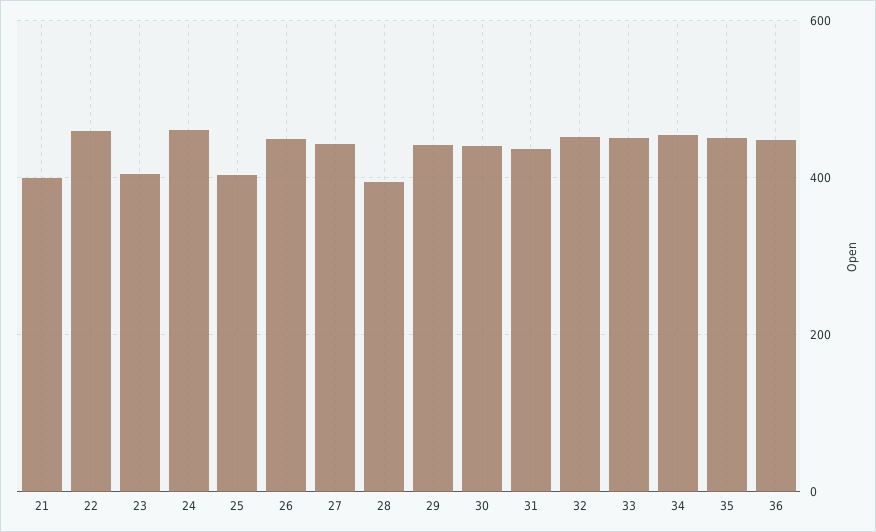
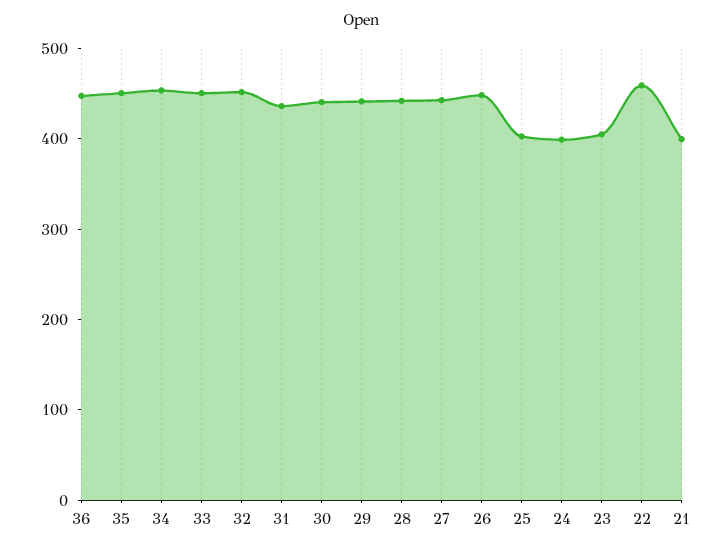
24: 460 -> 400
28: 400 -> 440

